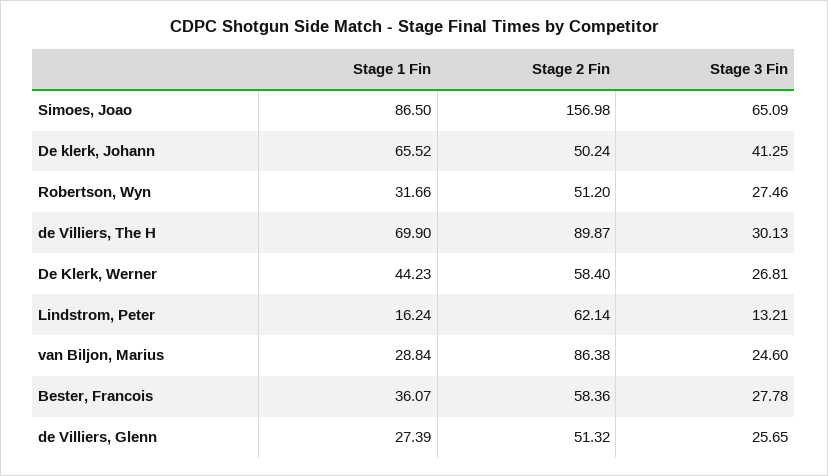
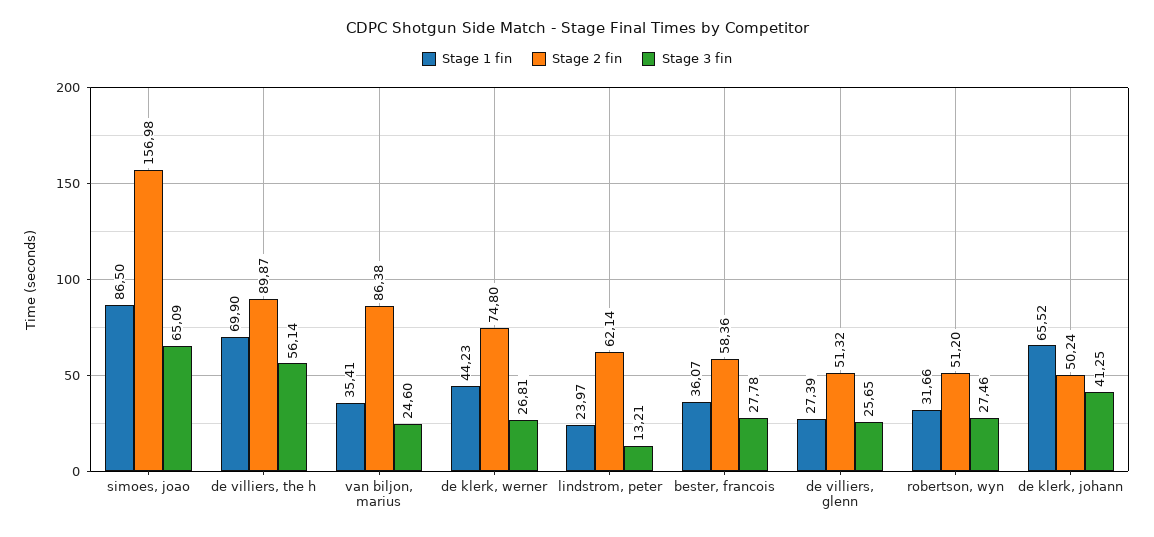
Stage 3 Fin, de Villiers, The H: 30.13 -> 56.14
Stage 2 Fin, De Klerk, Werner: 58.4 -> 74.8
Stage 1 Fin, Lindstrom, Peter: 16.24 -> 23.97
Stage 1 Fin, van Biljon, Marius: 28.84 -> 35.41

